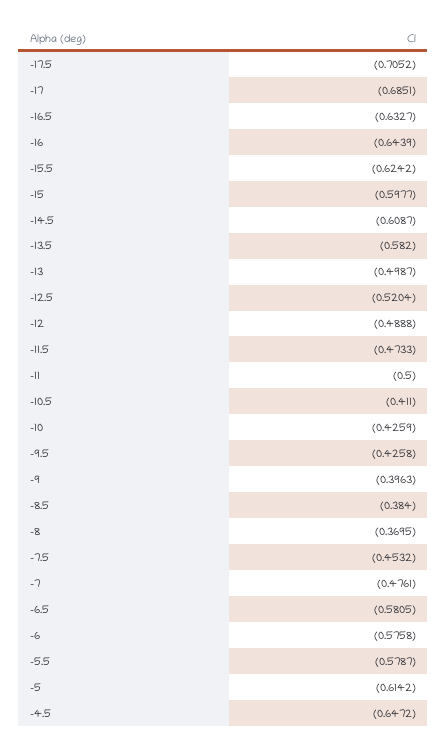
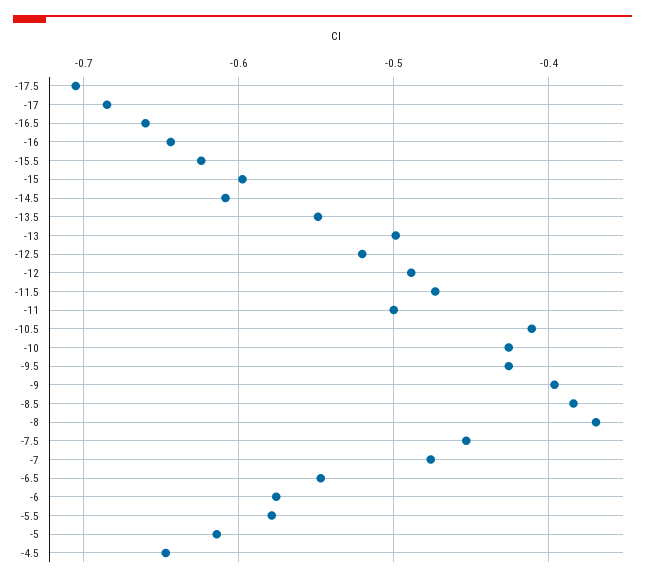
-16.5: -0.6327 -> -0.66
-13.5: -0.582 -> -0.55
-6.5: -0.5805 -> -0.55

